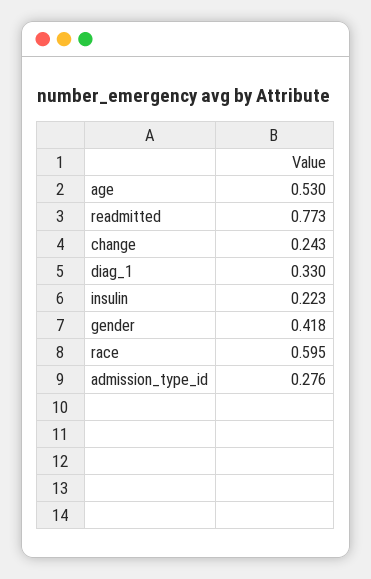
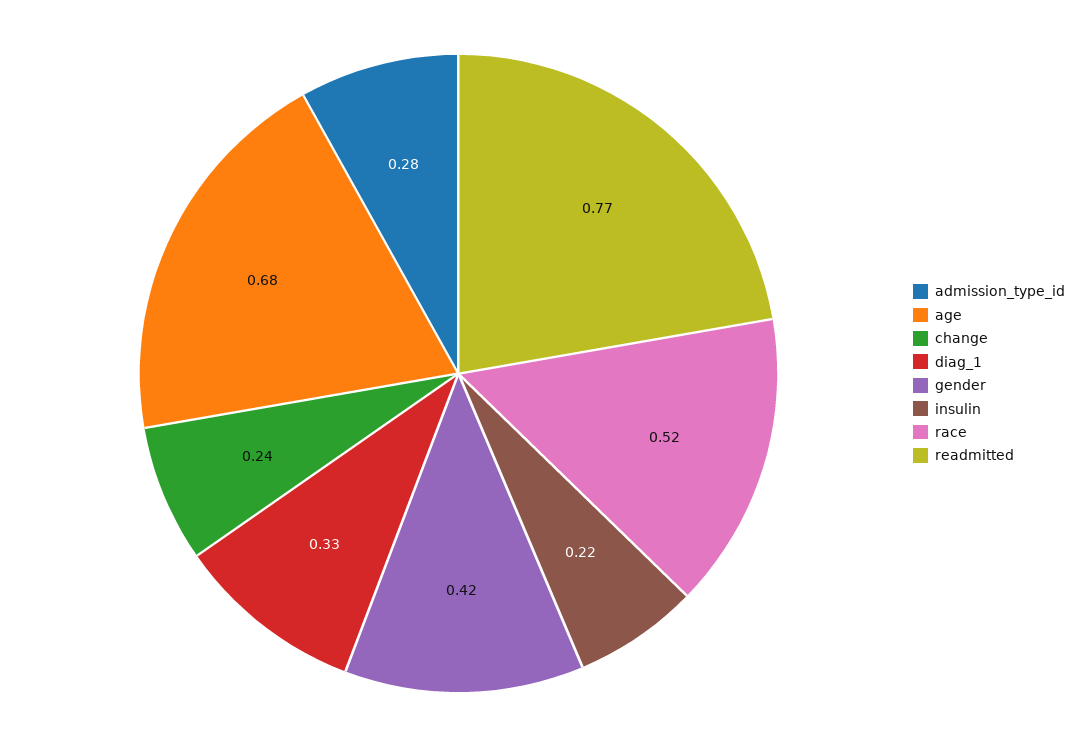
age: 0.53 -> 0.68
race: 0.595 -> 0.52

